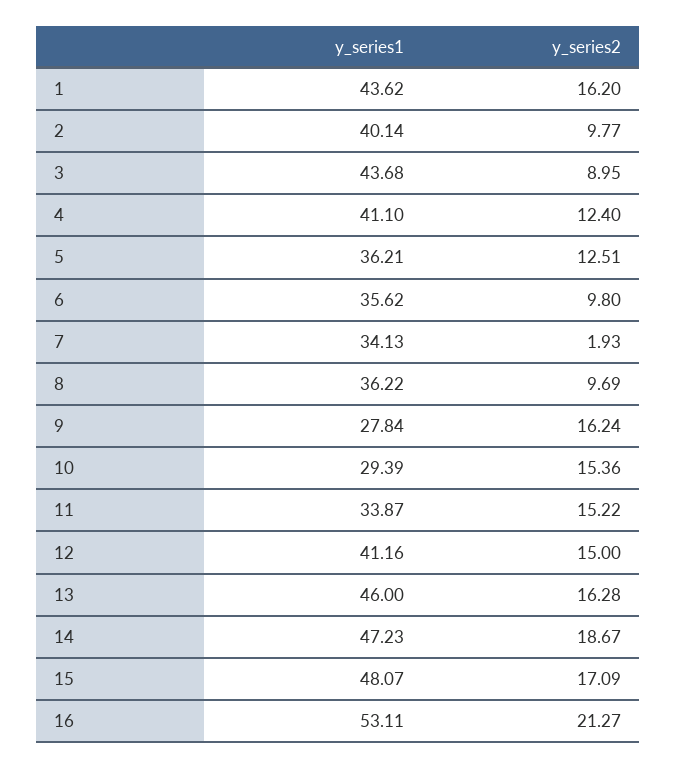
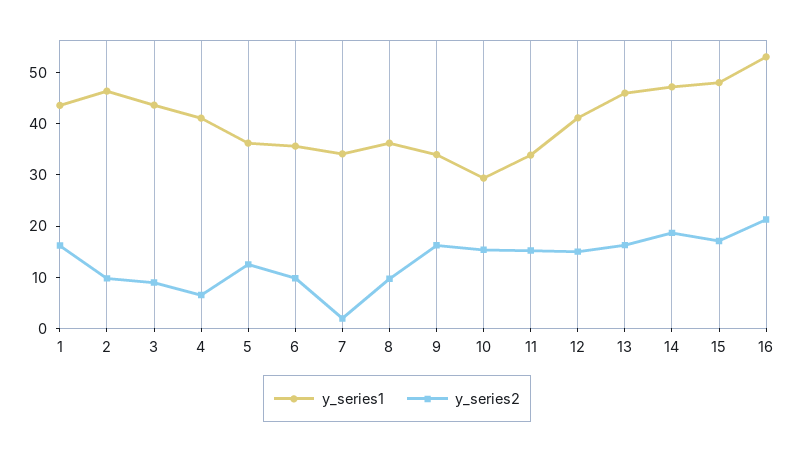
y_series1, 2: 40.14 -> 46
y_series2, 4: 12.4 -> 6
y_series1, 9: 27.84 -> 34

